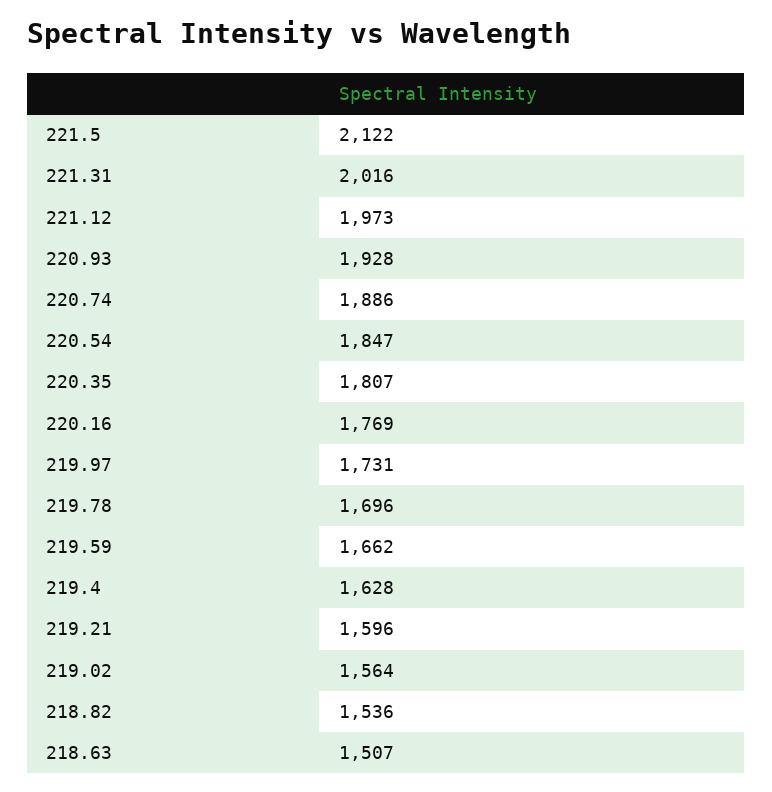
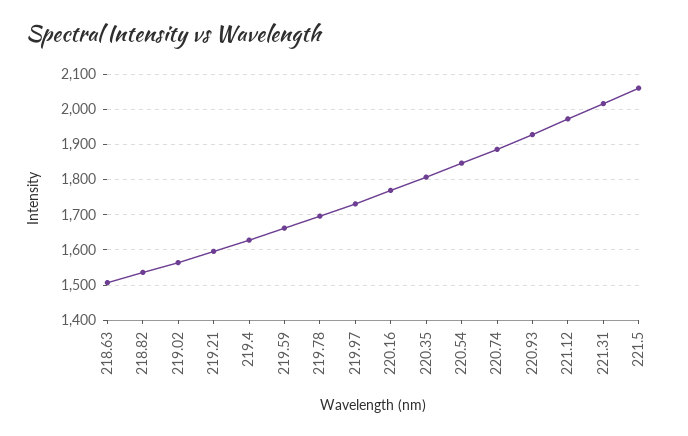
221.5: 2122 -> 2060

